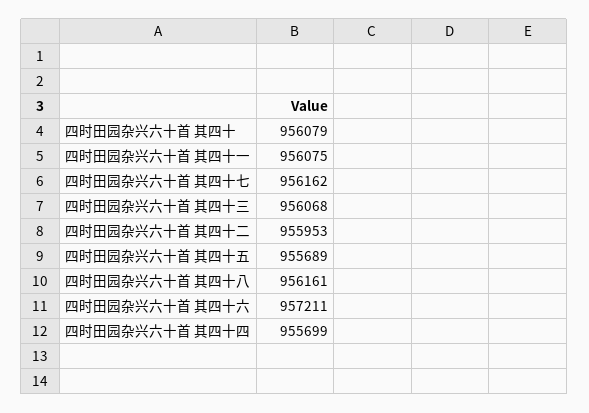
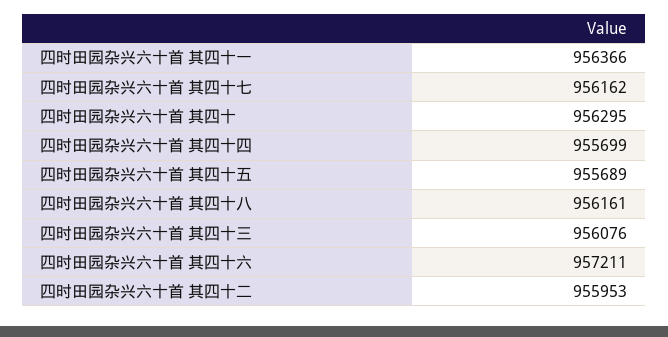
四时田园杂兴六十首 其四十: 956079 -> 956295
四时田园杂兴六十首 其四十一: 956075 -> 956366
四时田园杂兴六十首 其四十三: 956068 -> 956076

